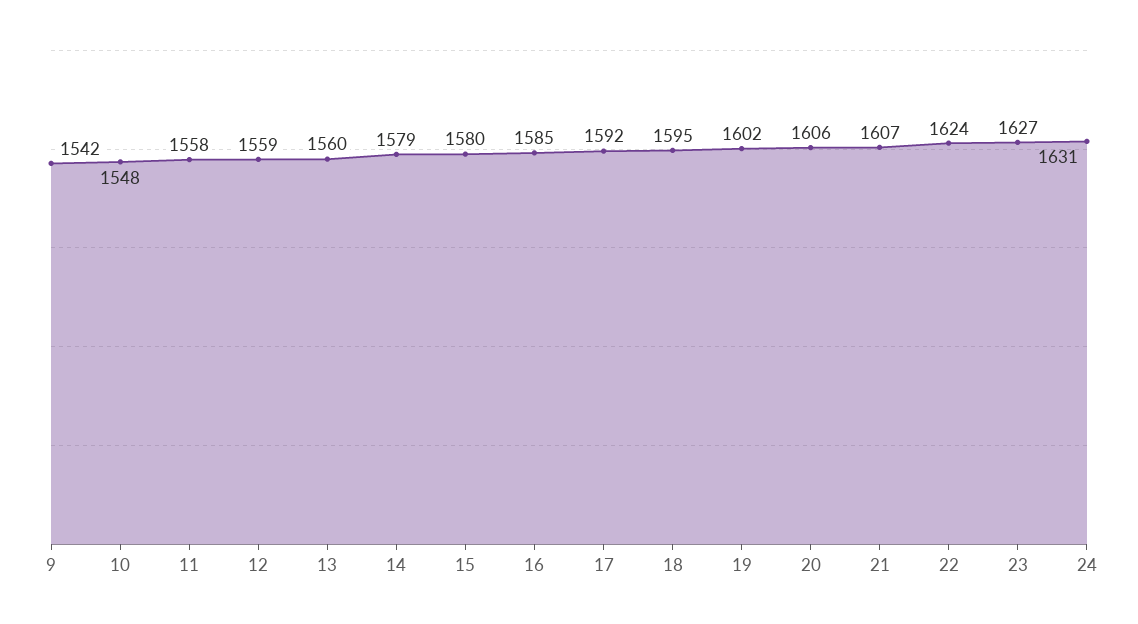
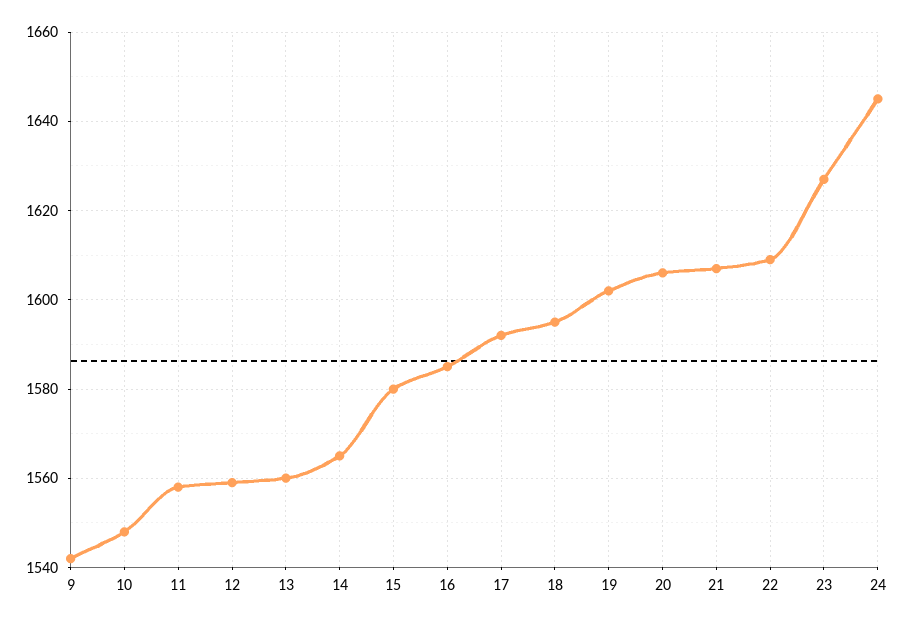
14: 1579 -> 1565
22: 1624 -> 1610
24: 1631 -> 1645

